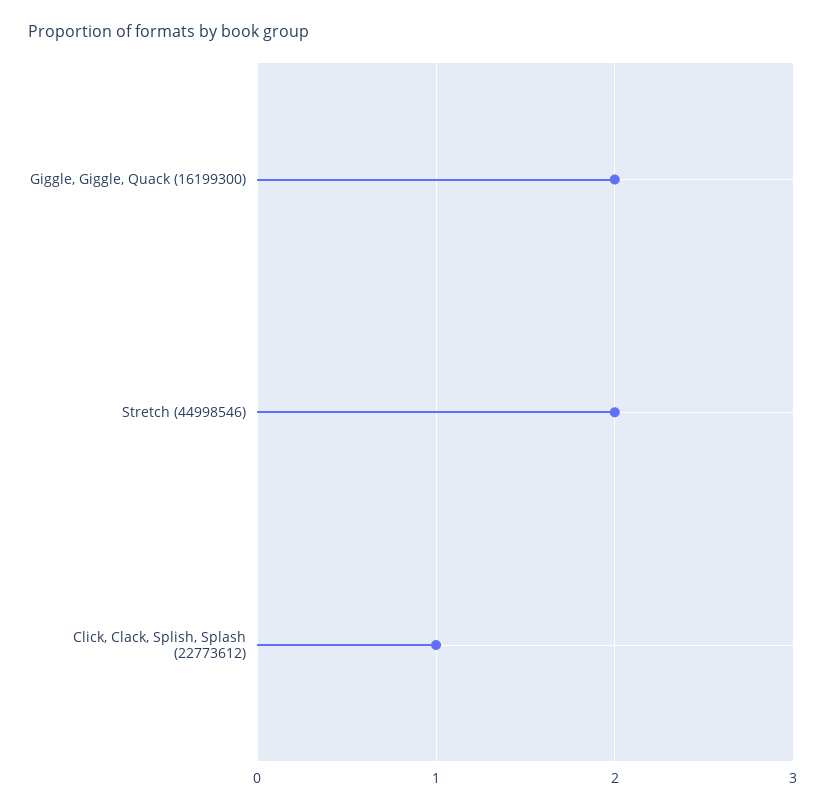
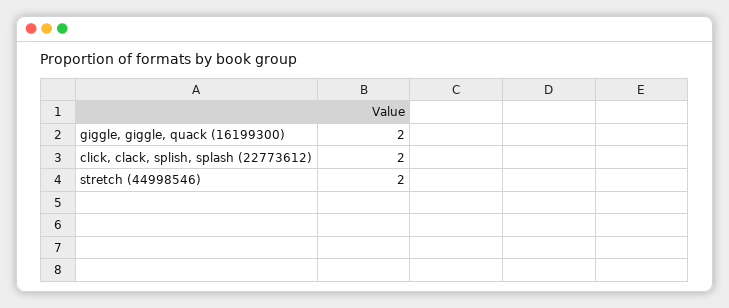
Click, Clack, Splish, Splash (22773612): 1 -> 2

